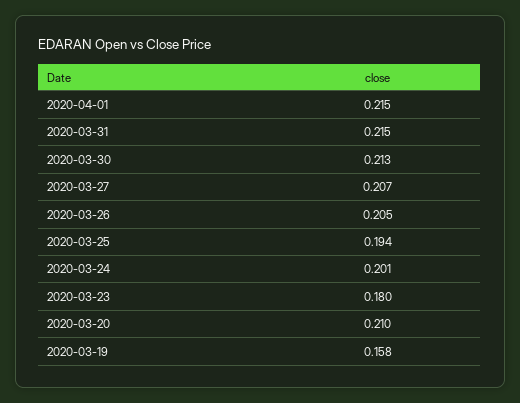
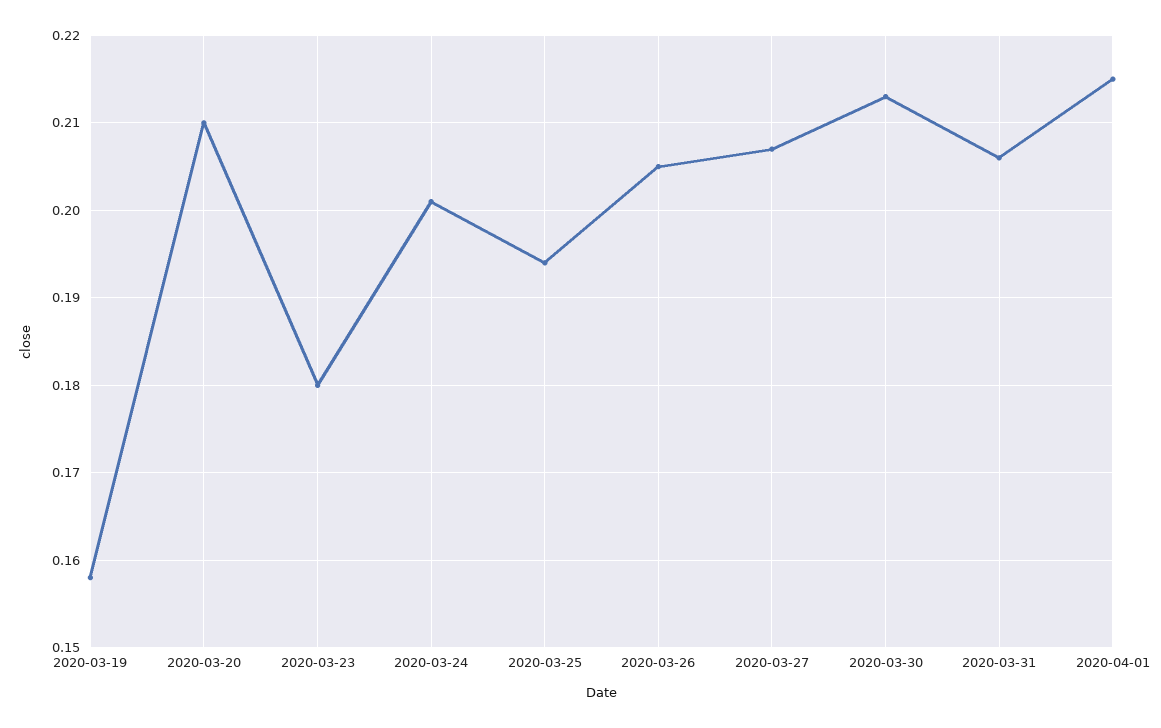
2020-03-31: 0.215 -> 0.206

